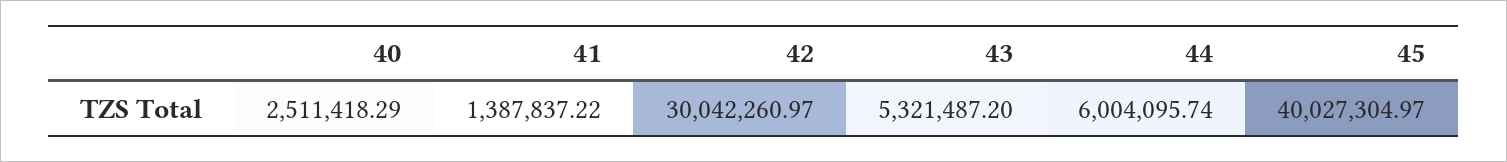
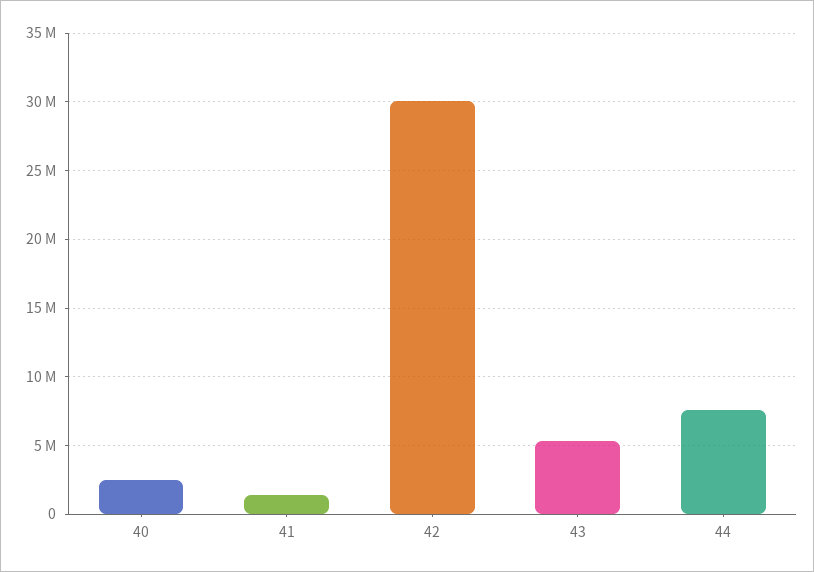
44: 6004095.74 -> 7500000
45: 40027304.97 -> none

